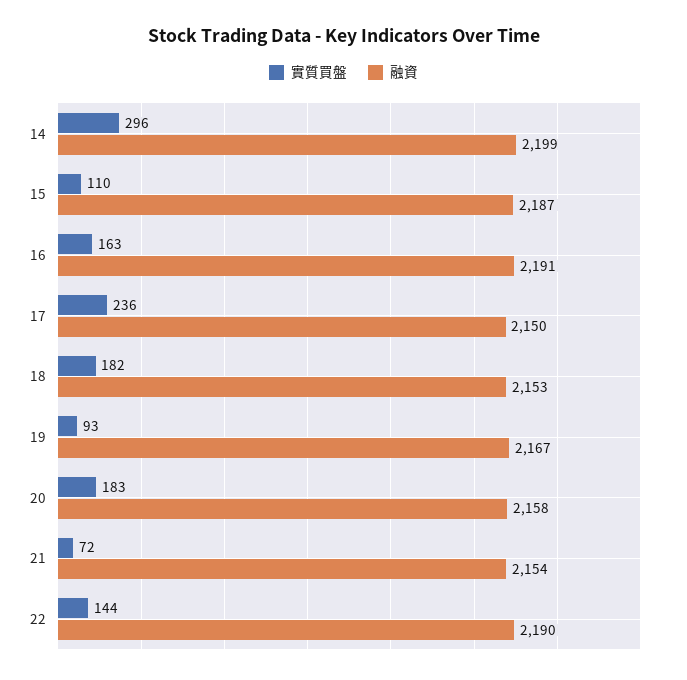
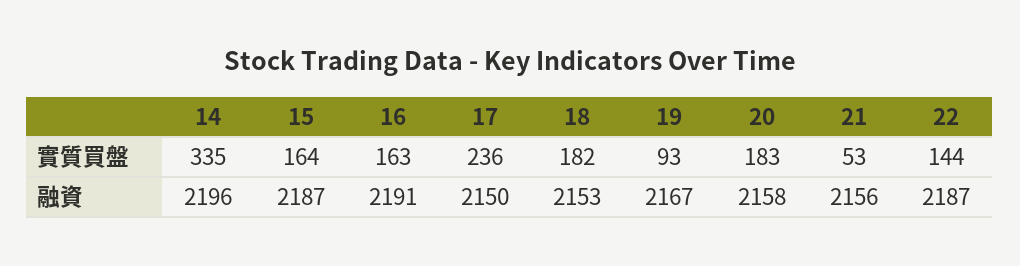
實質買盤, 14: 296 -> 335
融資, 14: 2199 -> 2196
實質買盤, 15: 110 -> 164
實質買盤, 21: 72 -> 53
融資, 21: 2154 -> 2156
融資, 22: 2190 -> 2187

